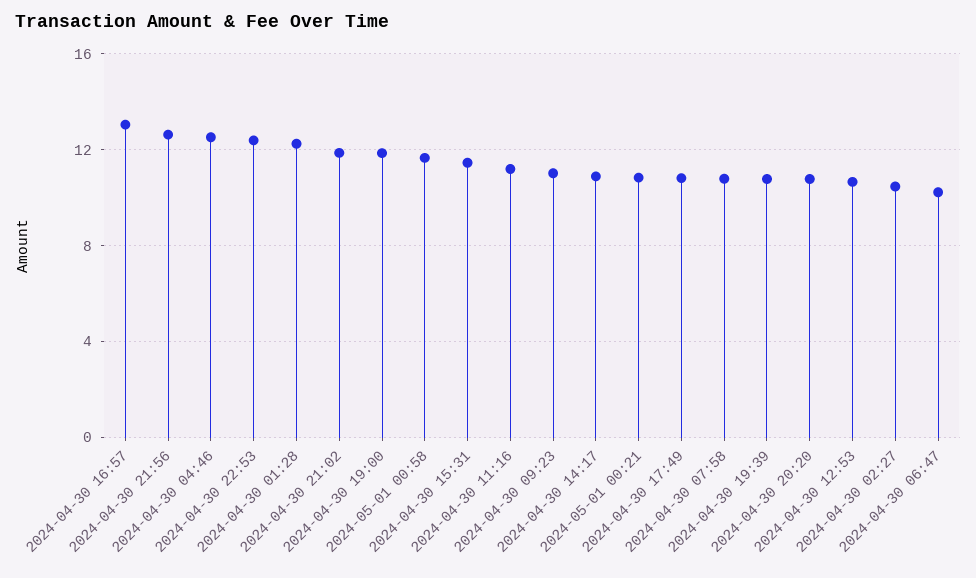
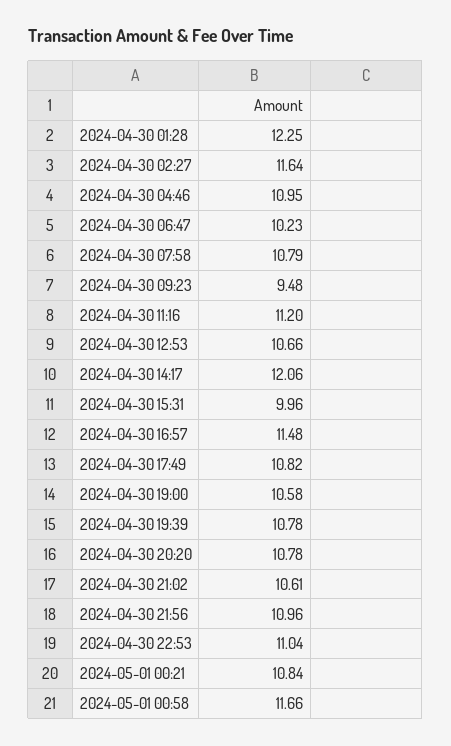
2024-04-30 16:57: 13 -> 11.48
2024-04-30 21:56: 12.5 -> 10.96
2024-04-30 04:46: 12.5 -> 10.95
2024-04-30 22:53: 12.5 -> 11.04
2024-04-30 21:02: 12 -> 10.61
2024-04-30 19:00: 12 -> 10.58
2024-04-30 15:31: 11.5 -> 9.96
2024-04-30 09:23: 11 -> 9.48
2024-04-30 14:17: 11 -> 12.06
2024-04-30 02:27: 10.5 -> 11.64

